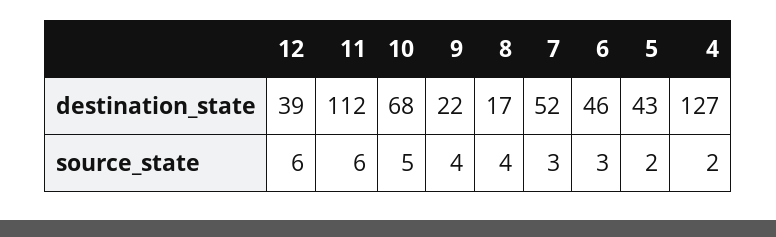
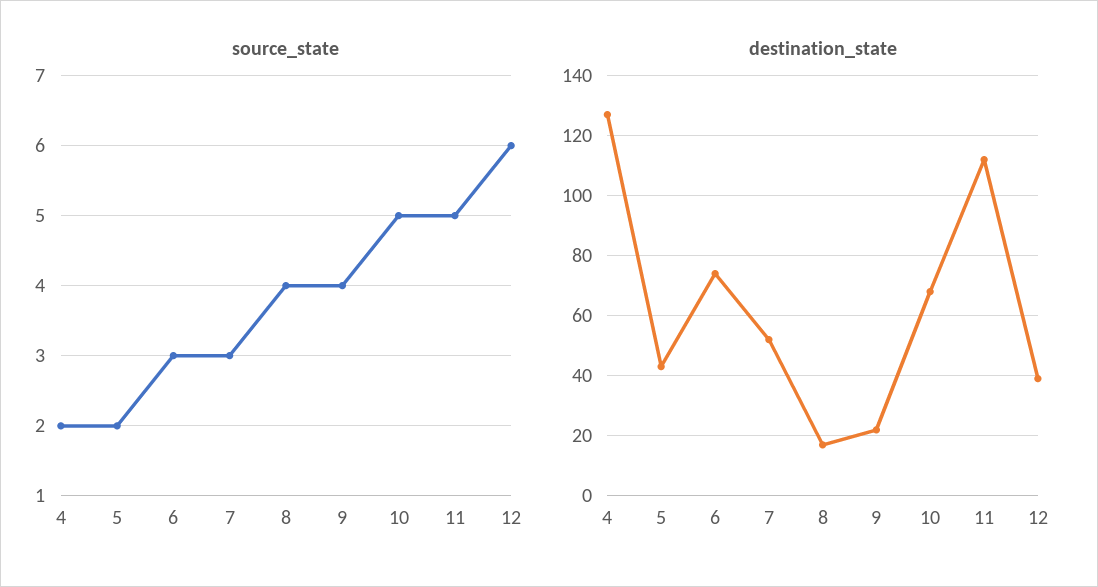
destination_state, 6: 46 -> 75
source_state, 11: 6 -> 5

